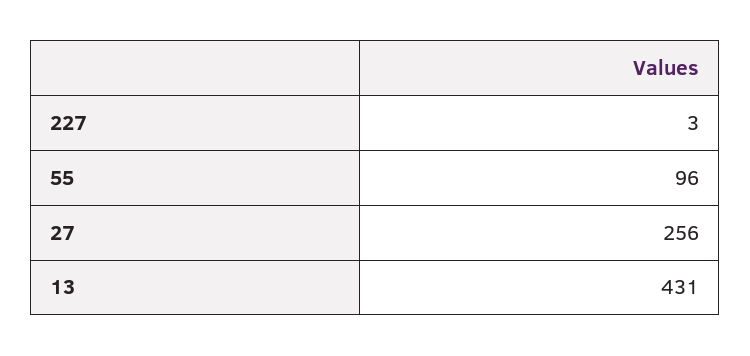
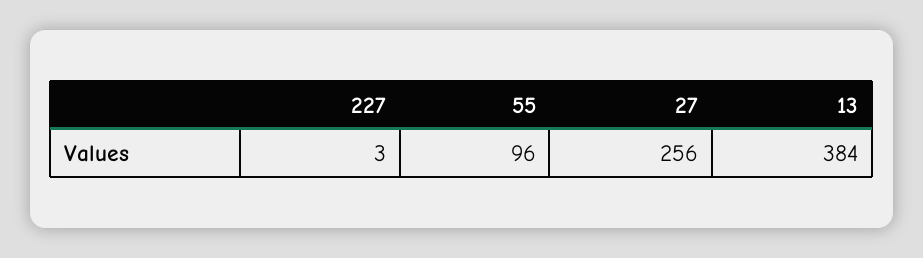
13: 431 -> 384

